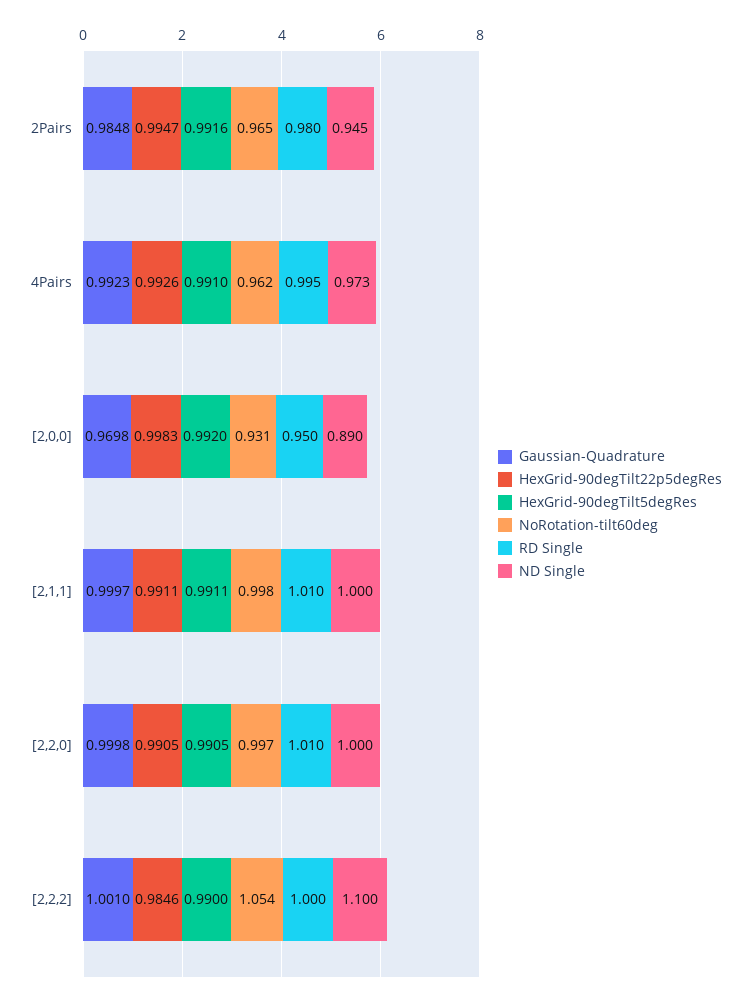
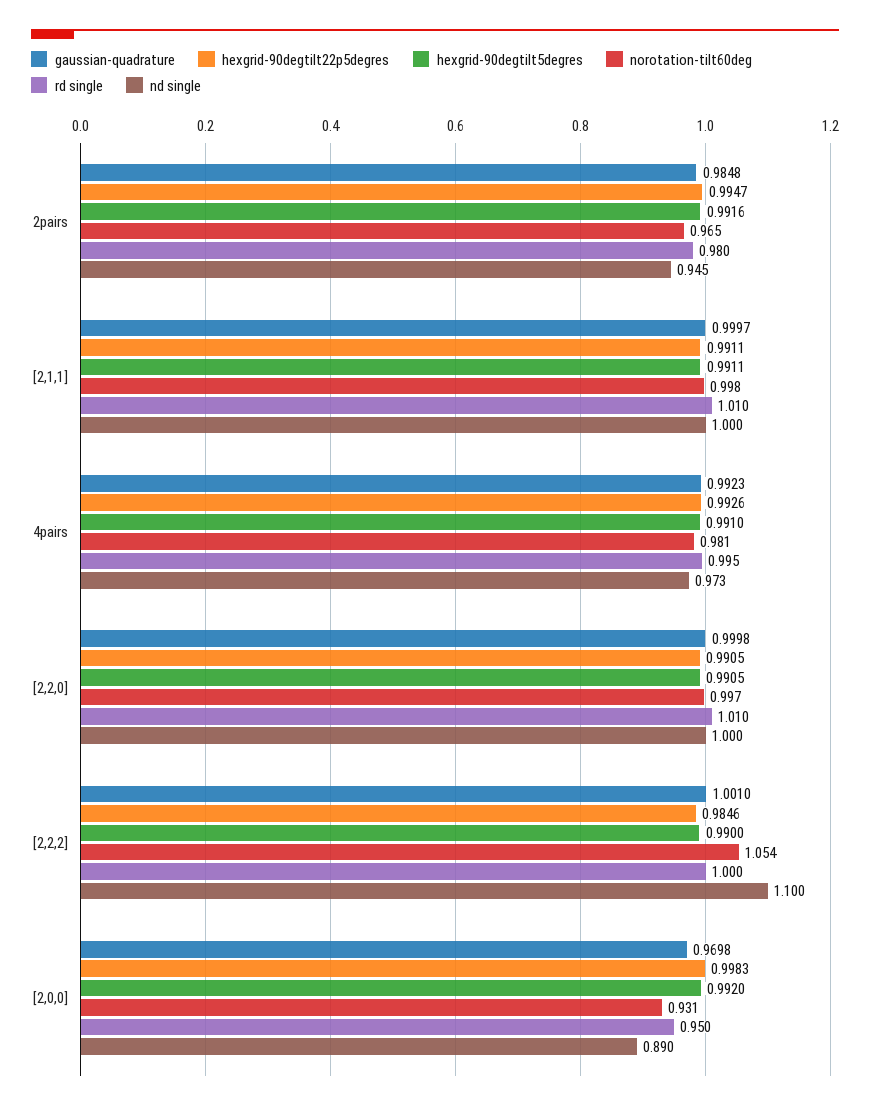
NoRotation-tilt60deg, 4Pairs: 0.962 -> 0.981

